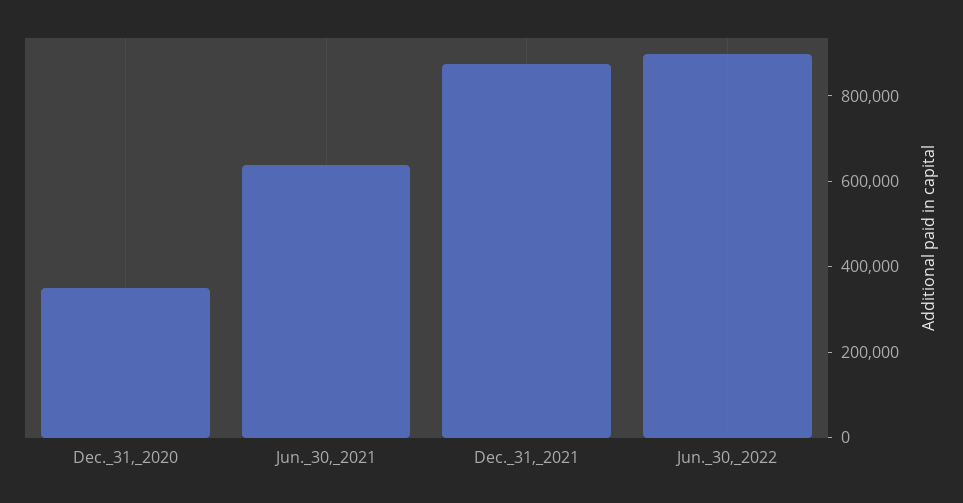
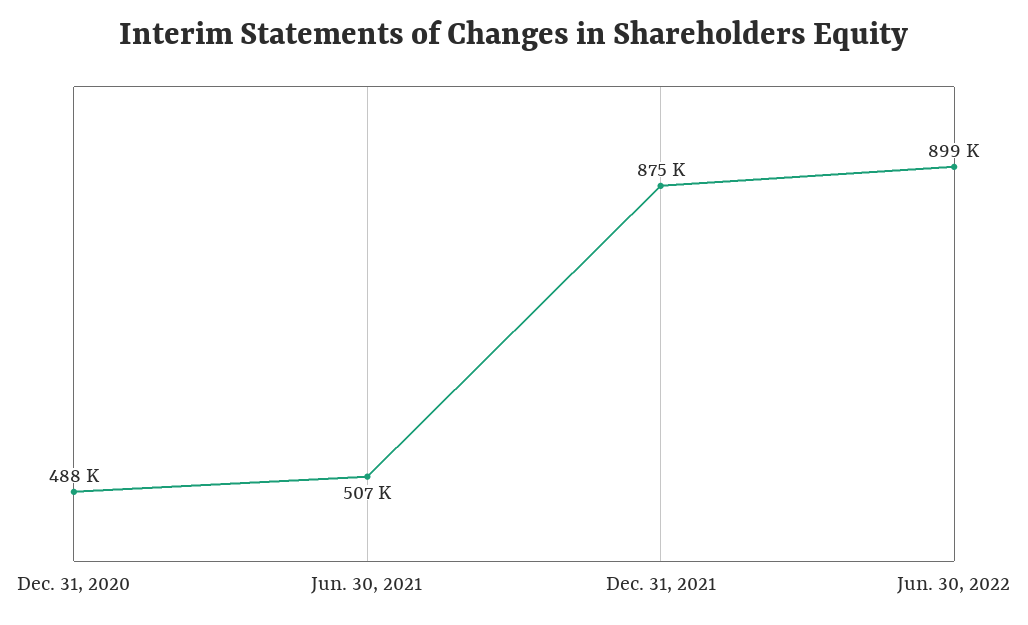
Dec._31,_2020: 350000 -> 488000
Jun._30,_2021: 650000 -> 507000

